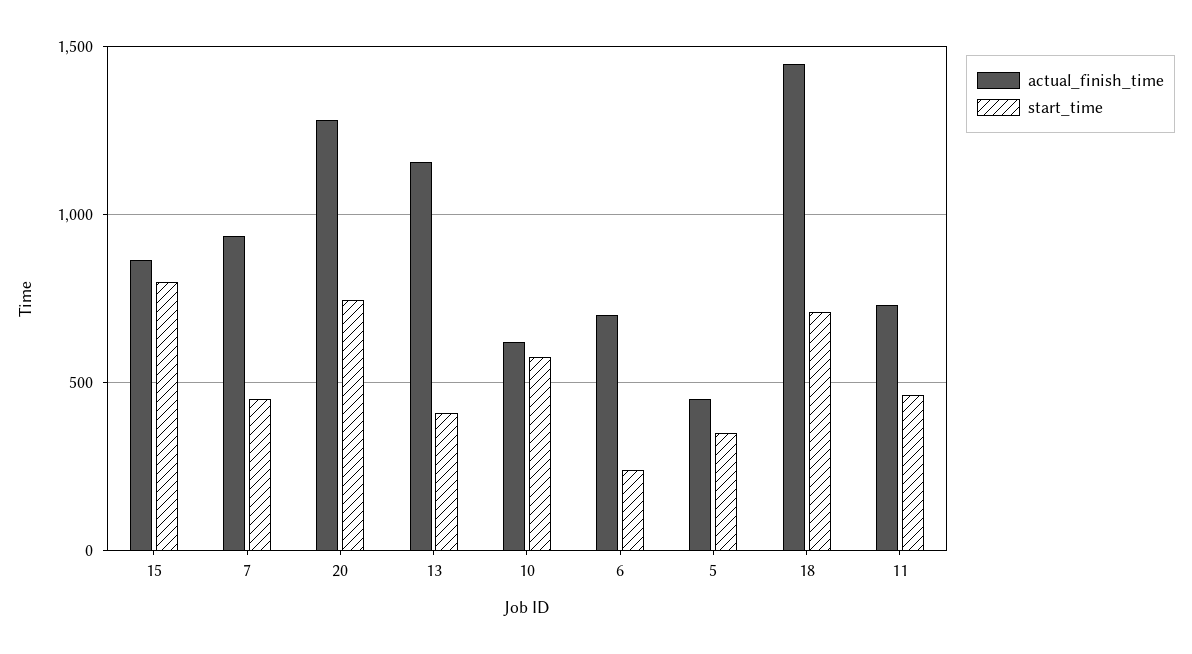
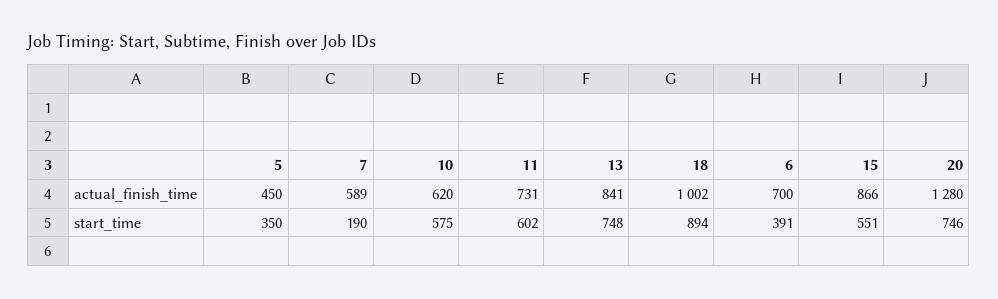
start_time, 15: 800 -> 551
actual_finish_time, 7: 950 -> 589
start_time, 7: 450 -> 190
actual_finish_time, 13: 1150 -> 841
start_time, 13: 400 -> 748
start_time, 6: 250 -> 391
actual_finish_time, 18: 1450 -> 1002
start_time, 18: 700 -> 894
start_time, 11: 450 -> 602

